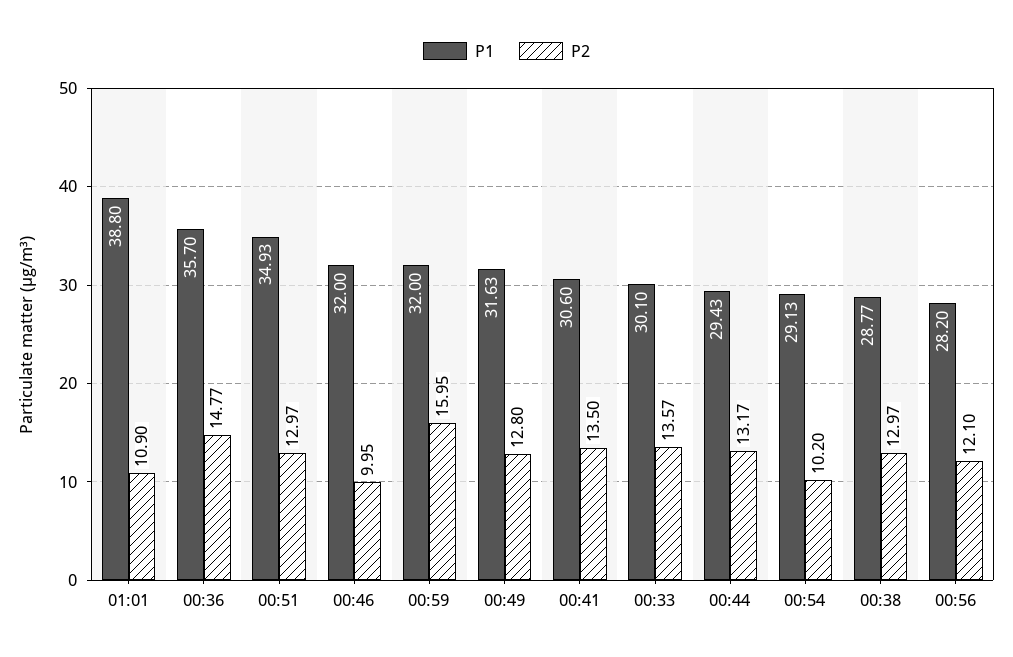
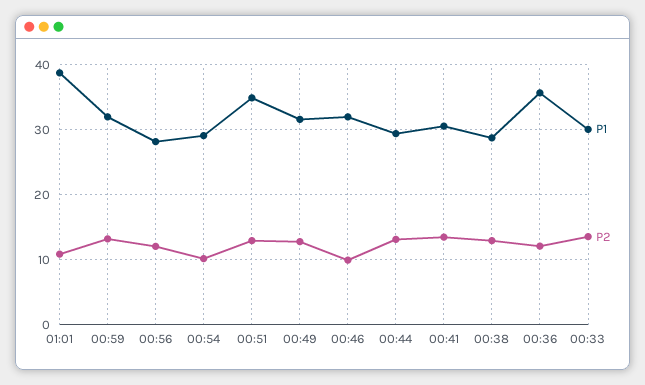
P2, 00:36: 14.77 -> 12
P2, 00:59: 15.95 -> 13

